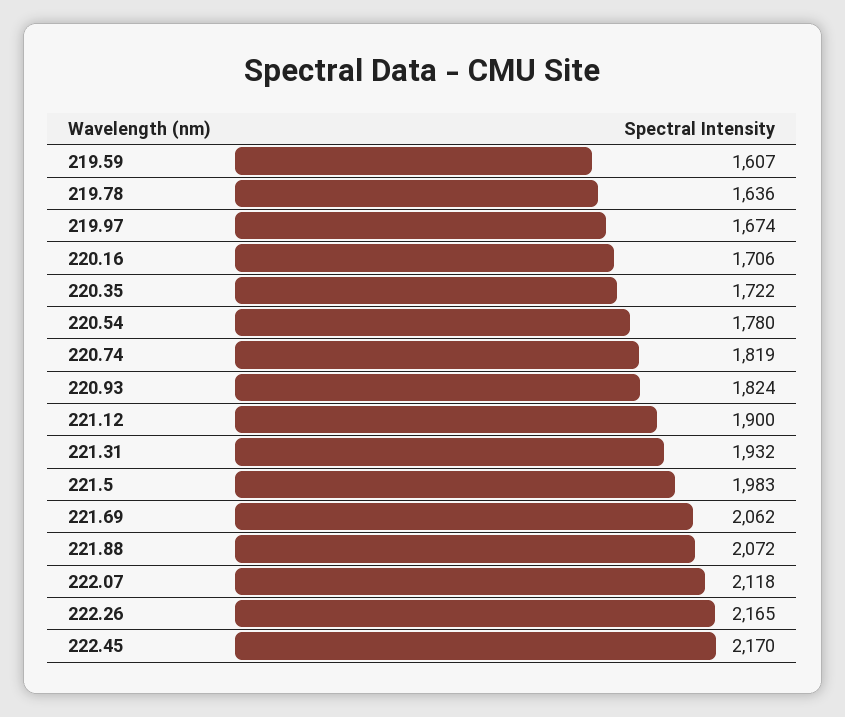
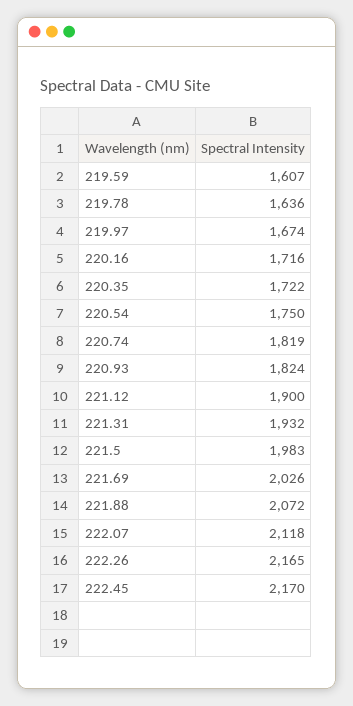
220.16: 1706 -> 1716
220.54: 1780 -> 1750
221.69: 2062 -> 2026

